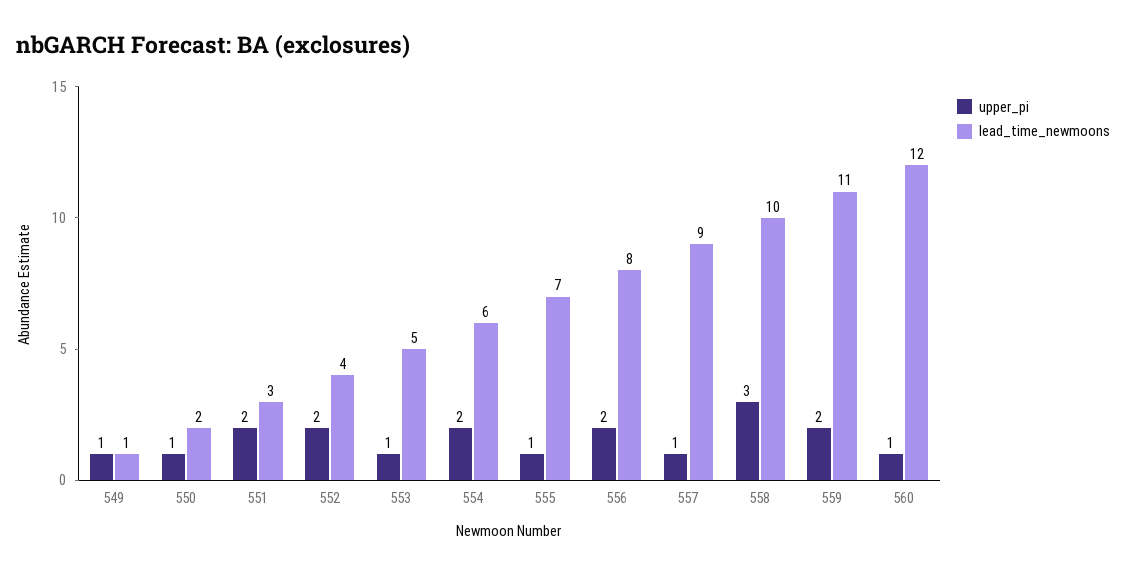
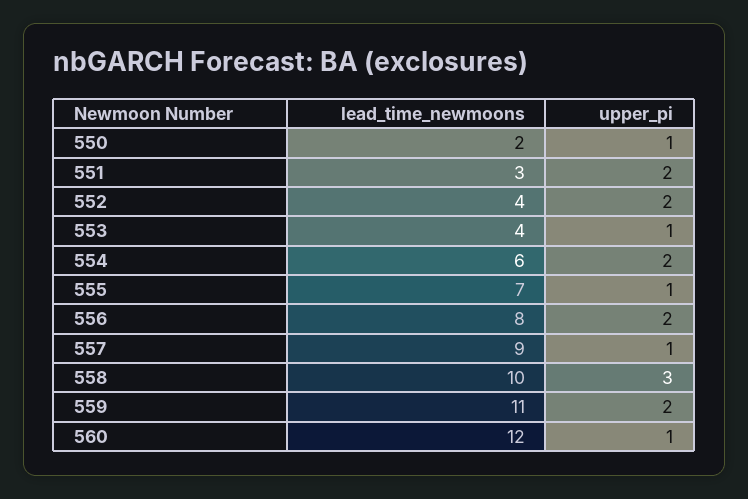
upper_pi, 549: 1 -> none
lead_time_newmoons, 549: 1 -> none
lead_time_newmoons, 553: 5 -> 4

